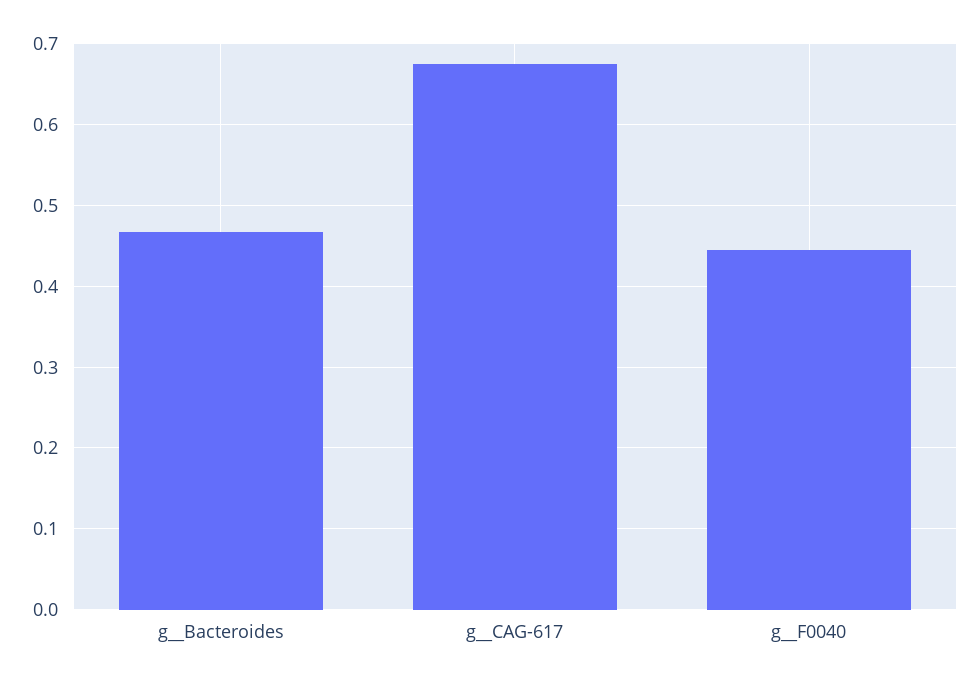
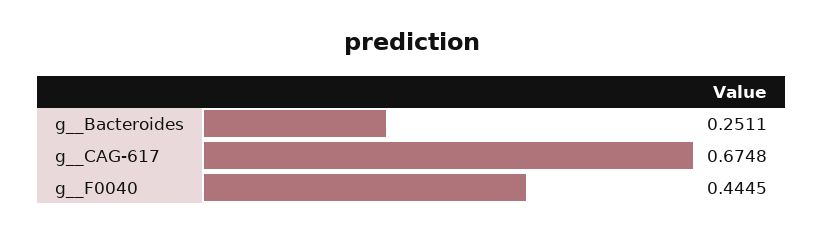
g__Bacteroides: 0.47 -> 0.2511

